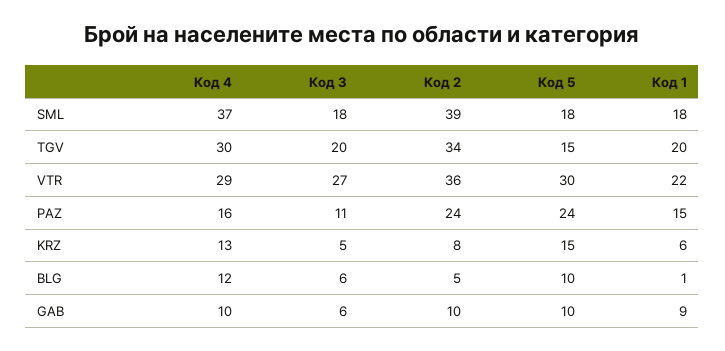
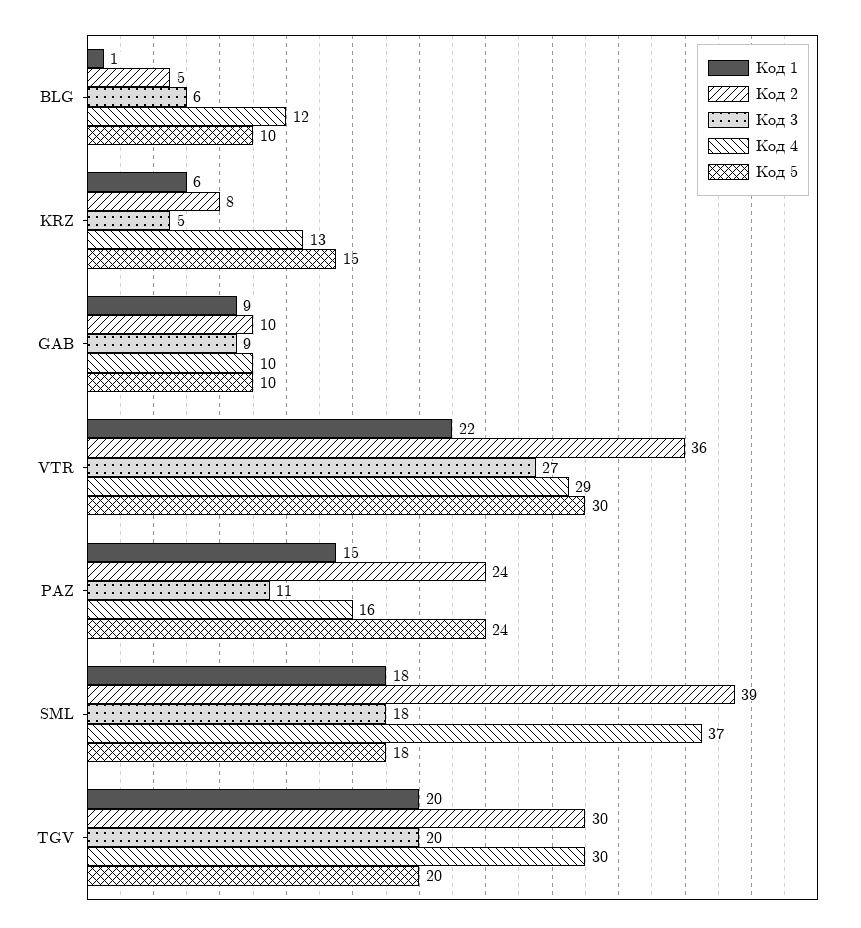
Код 2, TGV: 34 -> 30
Код 5, TGV: 15 -> 20
Код 3, GAB: 6 -> 9

